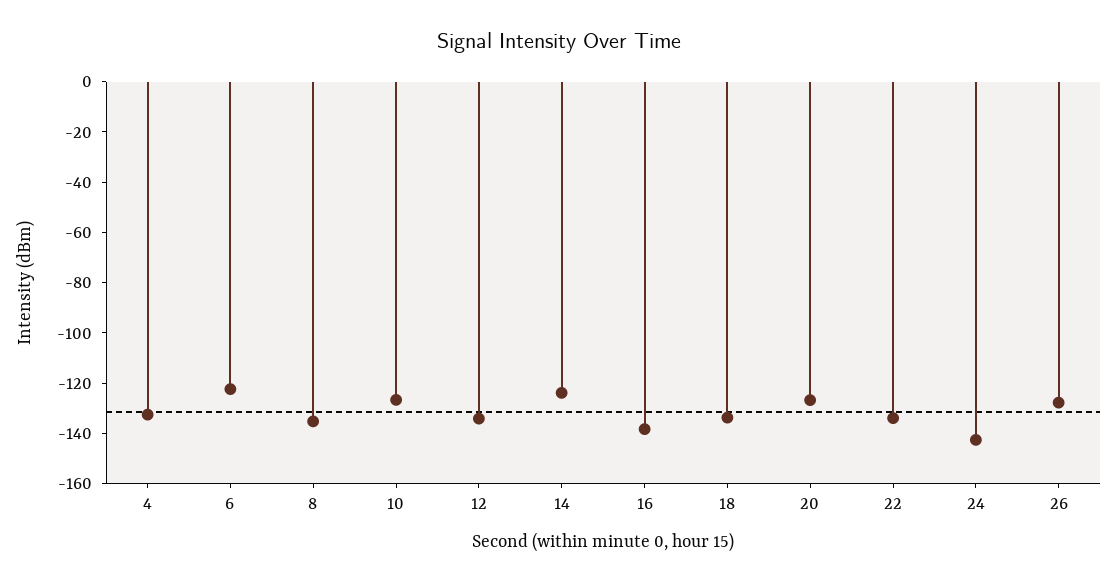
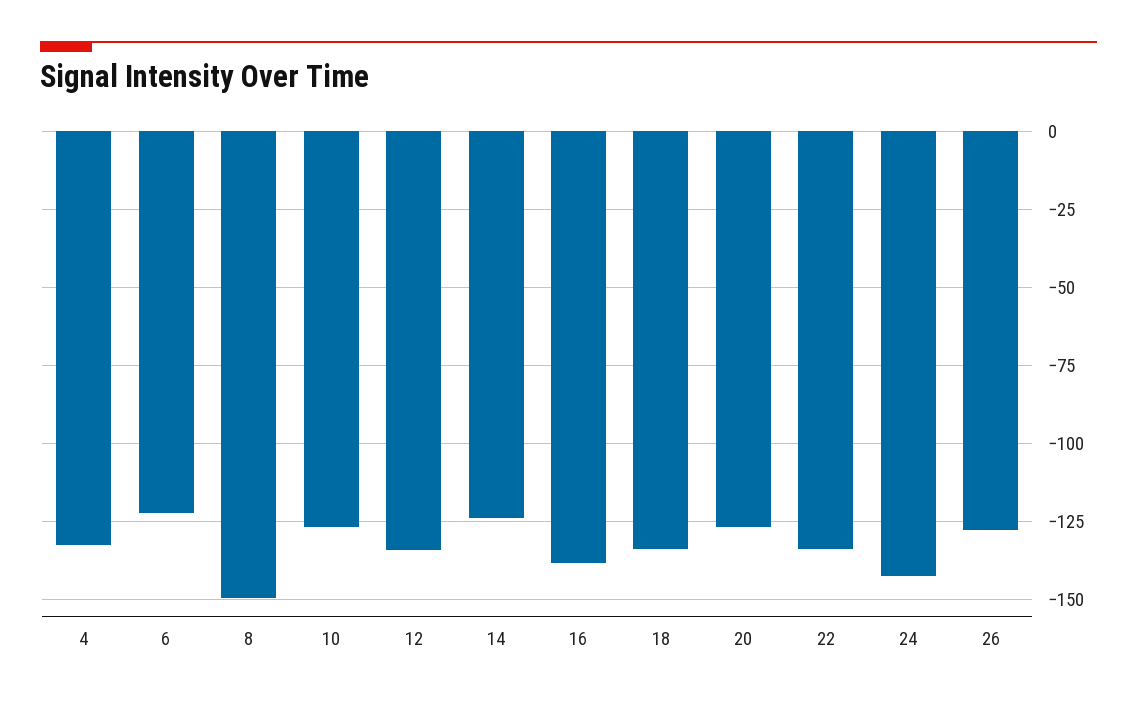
8: -135 -> -150

